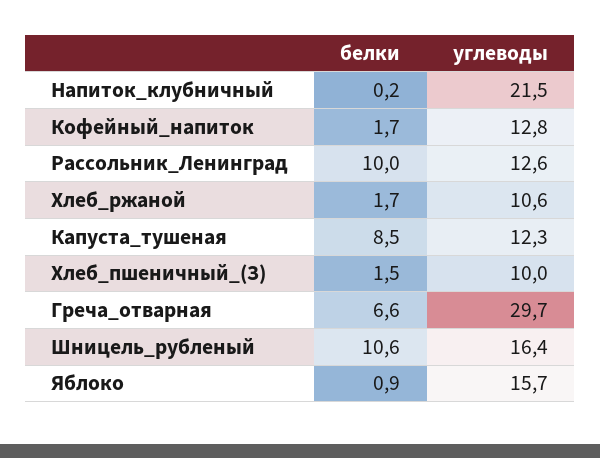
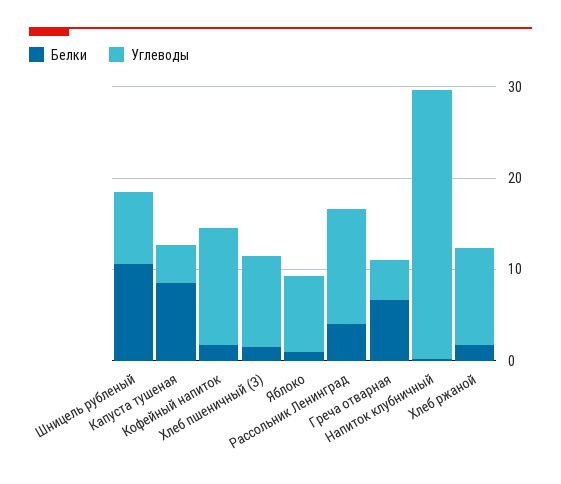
углеводы, Напиток_клубничный: 21.5 -> 30
белки, Рассольник_Ленинград: 10 -> 4
углеводы, Капуста_тушеная: 12.3 -> 4
углеводы, Греча_отварная: 29.7 -> 4
углеводы, Шницель_рубленый: 16.4 -> 8
углеводы, Яблоко: 15.7 -> 8

